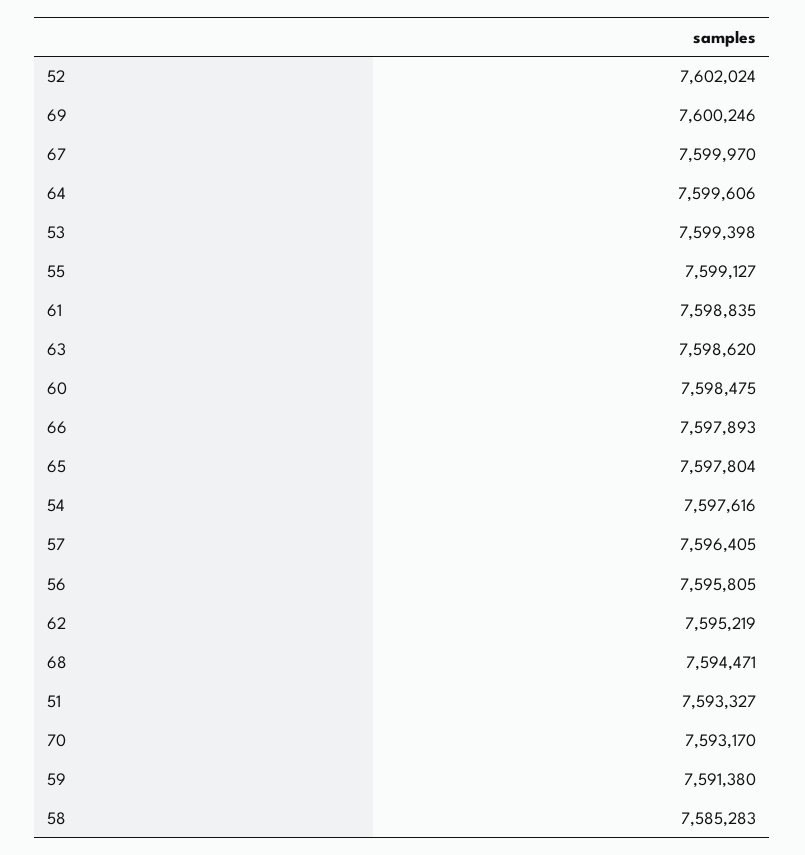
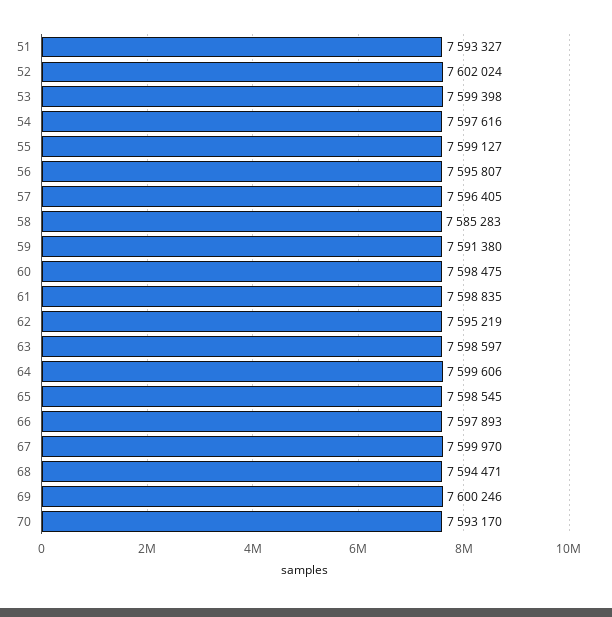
63: 7598620 -> 7598597
65: 7597804 -> 7598545
56: 7595805 -> 7595807

